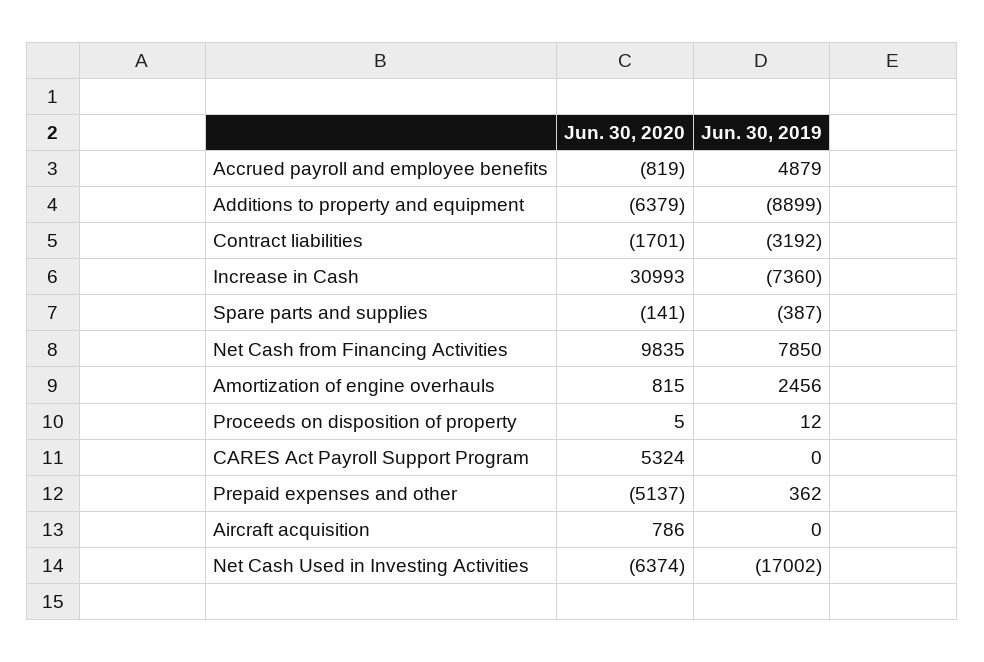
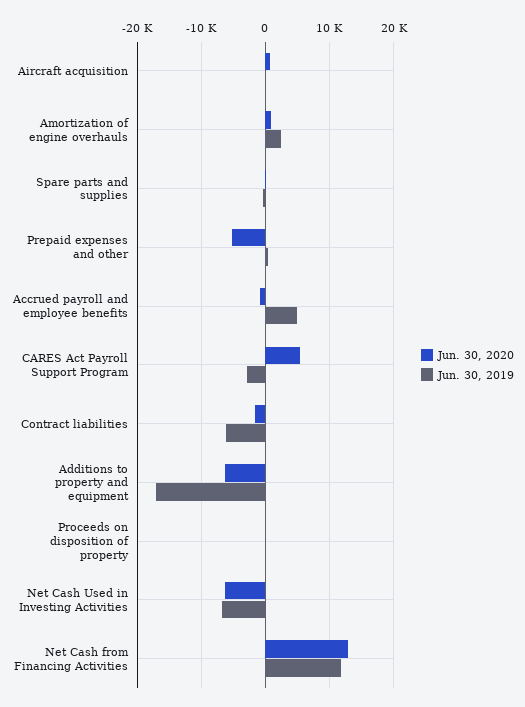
Jun. 30, 2019, Additions to property and equipment: -8899 -> -17000
Jun. 30, 2019, Contract liabilities: -3192 -> -6000
Jun. 30, 2020, Increase in Cash: 30993 -> none
Jun. 30, 2019, Increase in Cash: -7360 -> none
Jun. 30, 2020, Net Cash from Financing Activities: 9835 -> 13000
Jun. 30, 2019, Net Cash from Financing Activities: 7850 -> 12000
Jun. 30, 2019, CARES Act Payroll Support Program: 0 -> -3000
Jun. 30, 2019, Net Cash Used in Investing Activities: -17002 -> -7000

